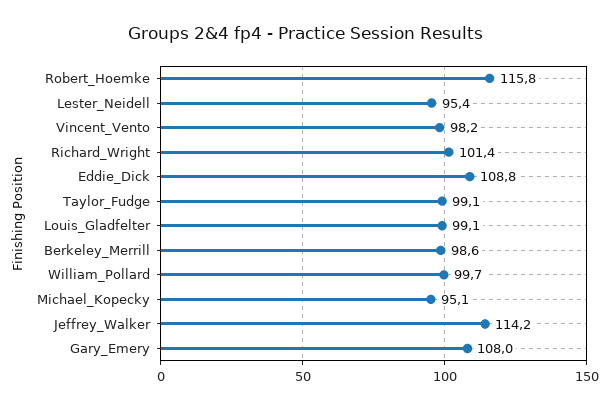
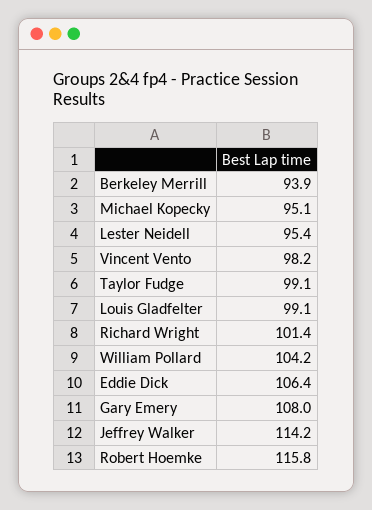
Eddie_Dick: 108.8 -> 106.4
Berkeley_Merrill: 98.6 -> 93.9
William_Pollard: 99.7 -> 104.2

